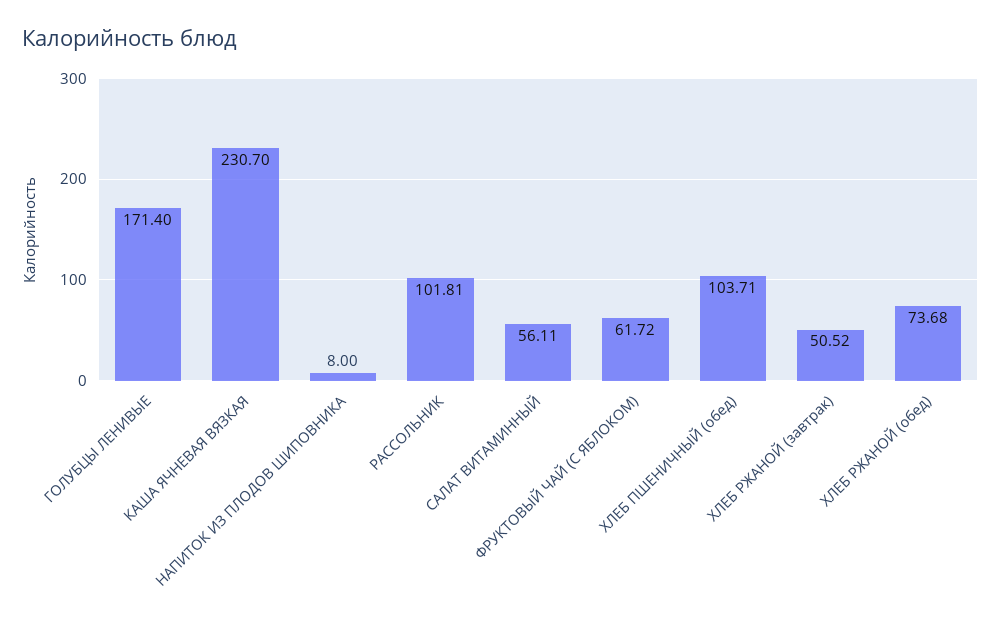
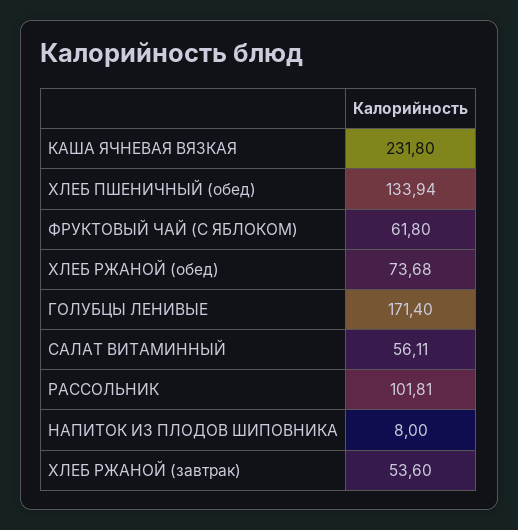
КАША ЯЧНЕВАЯ ВЯЗКАЯ: 230.7 -> 231.8
ФРУКТОВЫЙ ЧАЙ (С ЯБЛОКОМ): 61.72 -> 61.8
ХЛЕБ ПШЕНИЧНЫЙ (обед): 103.71 -> 133.94
ХЛЕБ РЖАНОЙ (завтрак): 50.52 -> 53.6

